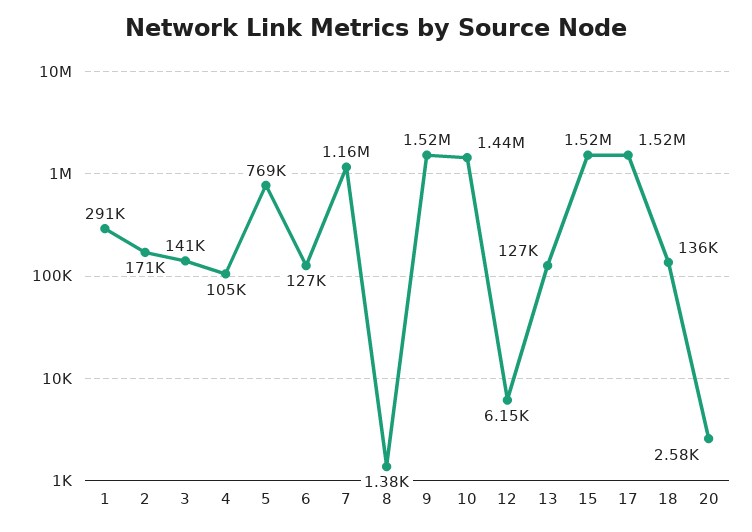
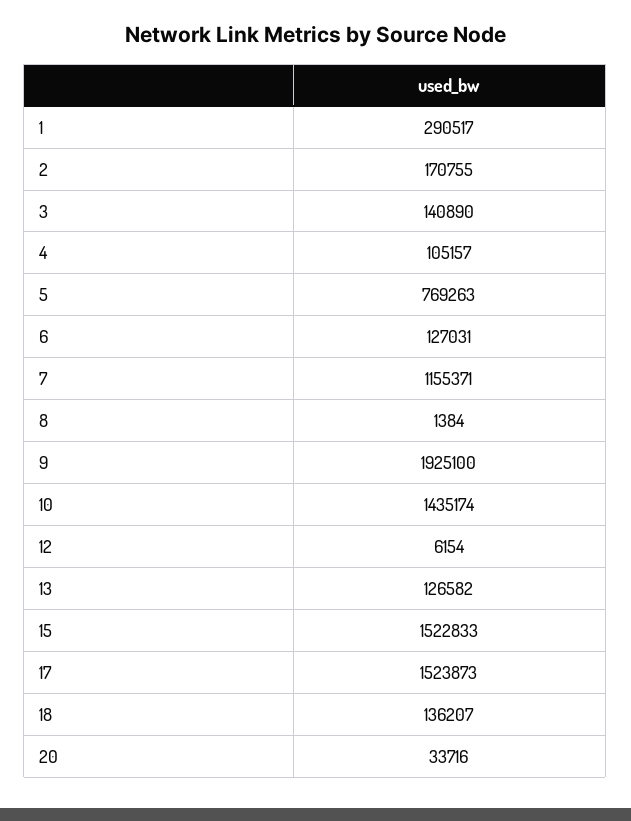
9: 1520000 -> 1925100
20: 2580 -> 33716

